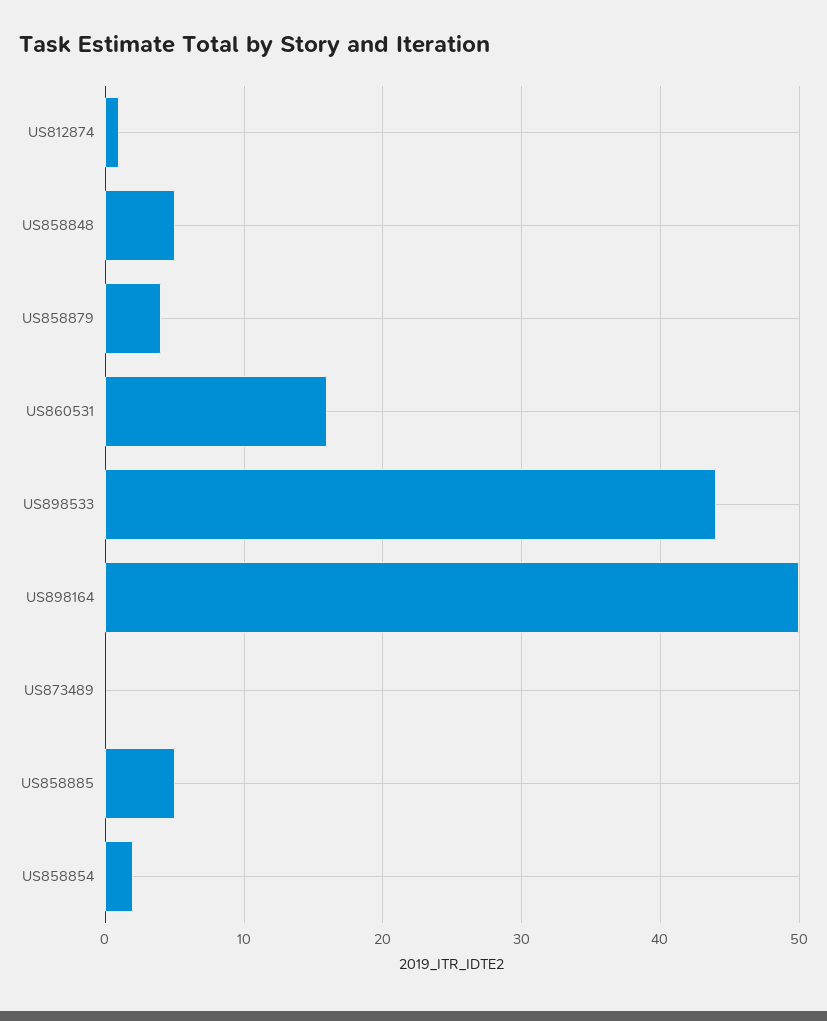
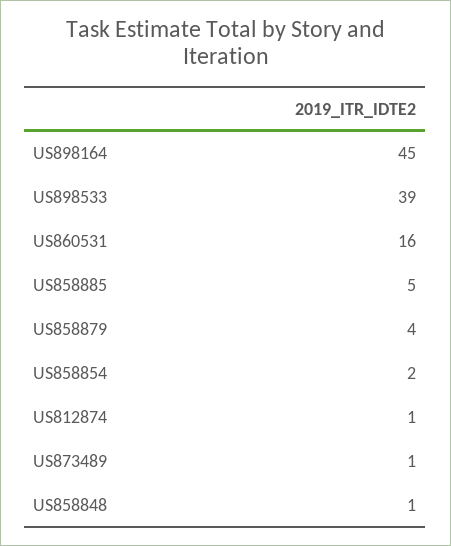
US858848: 5 -> 1
US898533: 44 -> 39
US898164: 50 -> 45
US873489: 0 -> 1

